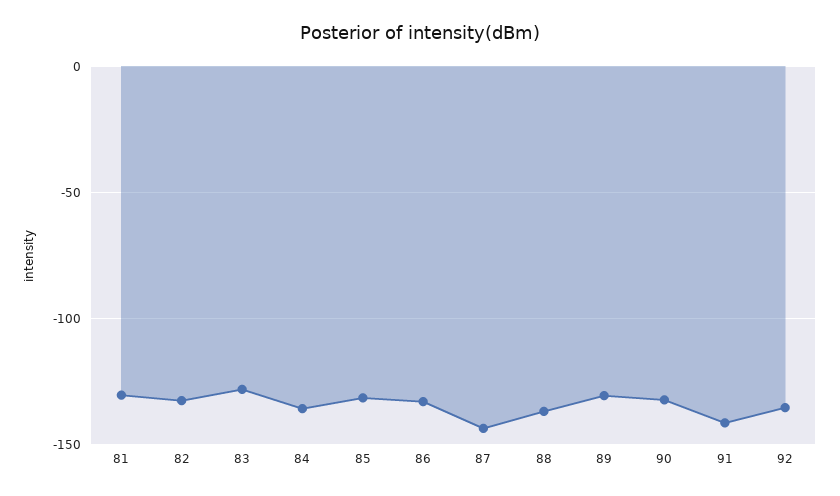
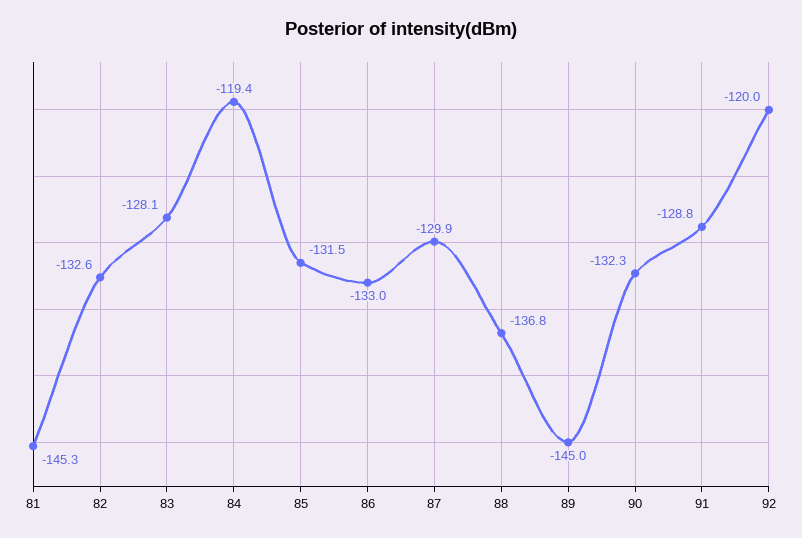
81: -130 -> -145.3
84: -135 -> -119.4
87: -145 -> -129.9
89: -130 -> -145
91: -140 -> -128.8
92: -135 -> -120

